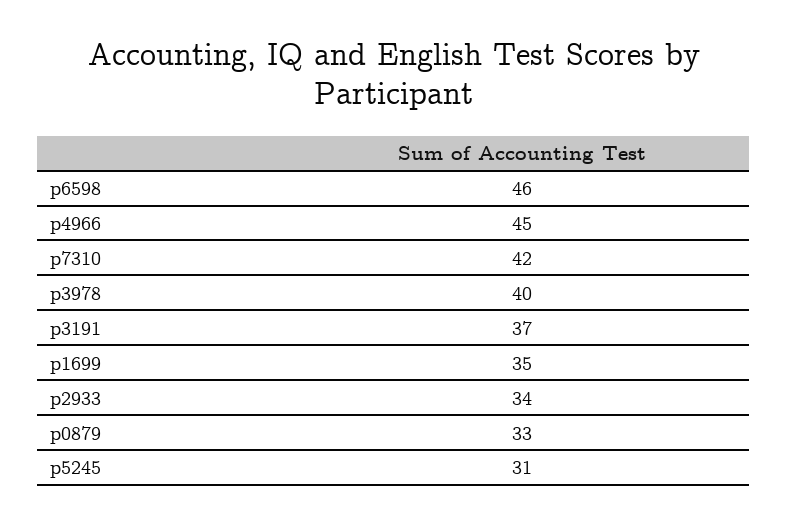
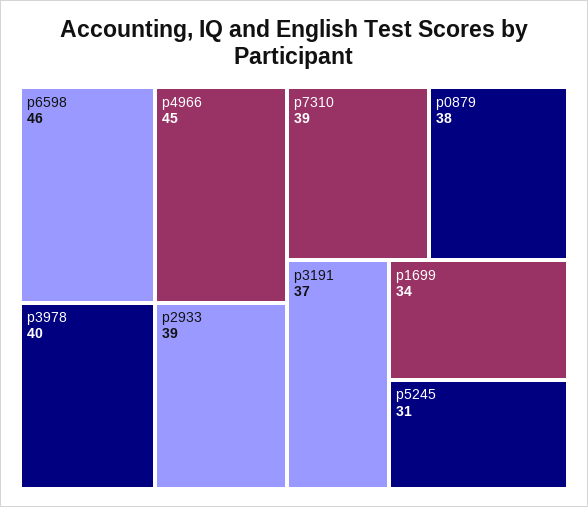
p7310: 42 -> 39
p1699: 35 -> 34
p2933: 34 -> 39
p0879: 33 -> 38

